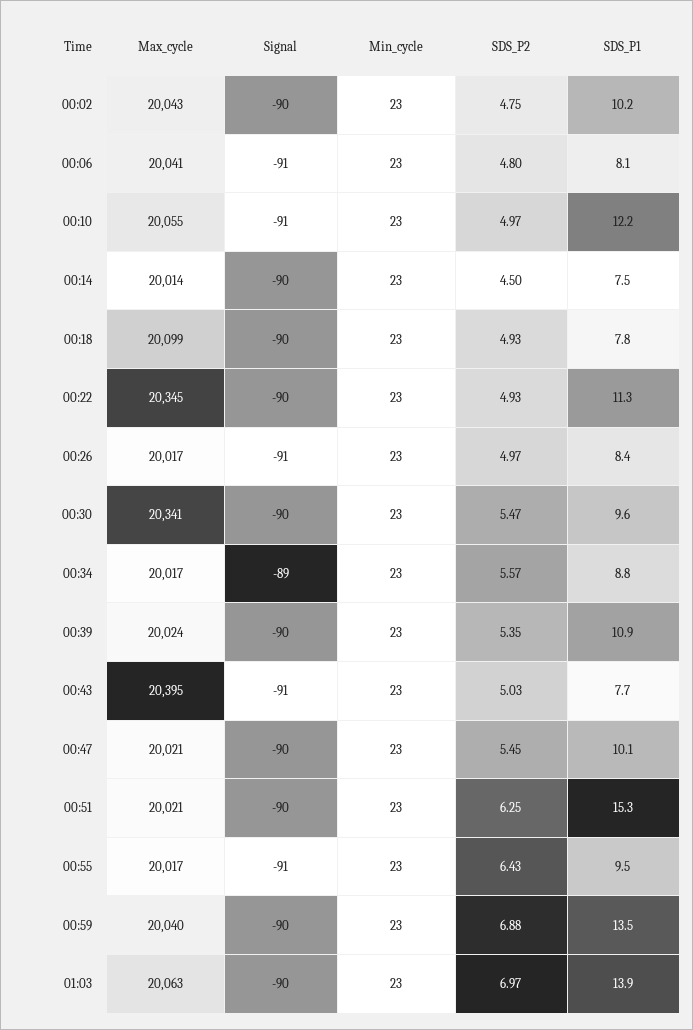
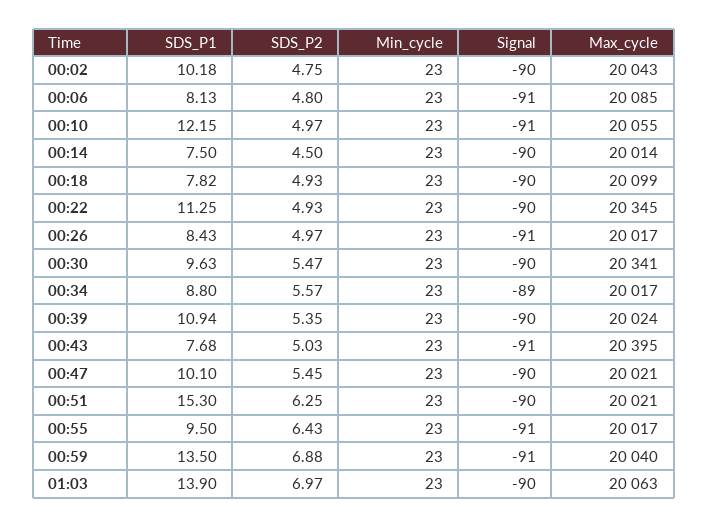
Max_cycle, 00:06: 20041 -> 20085
Signal, 00:59: -90 -> -91

